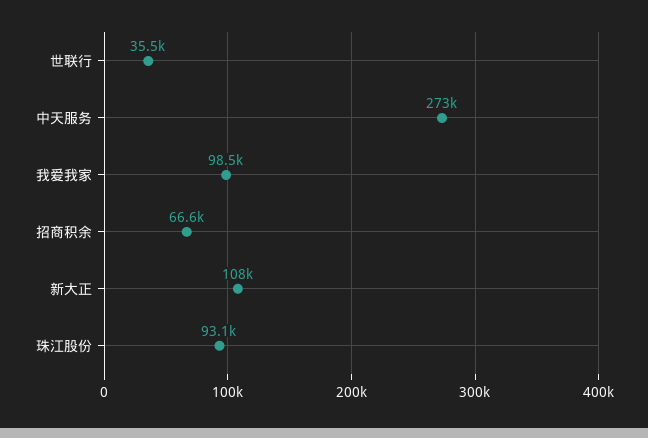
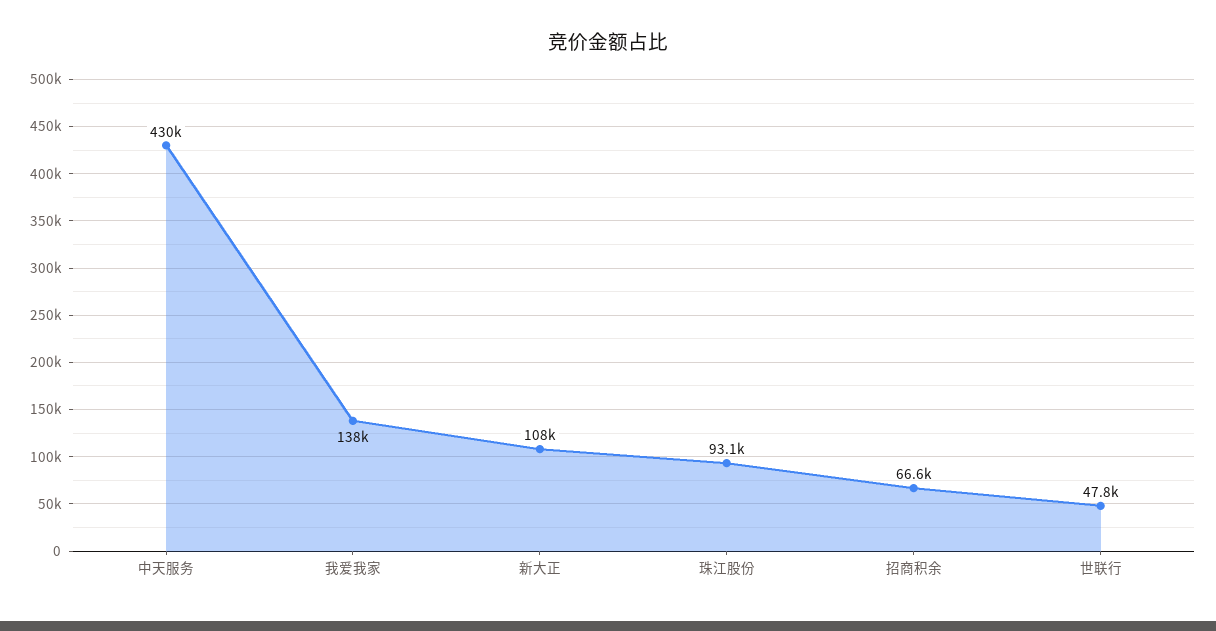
世联行: 35500 -> 47800
中天服务: 273000 -> 430000
我爱我家: 98500 -> 138000

